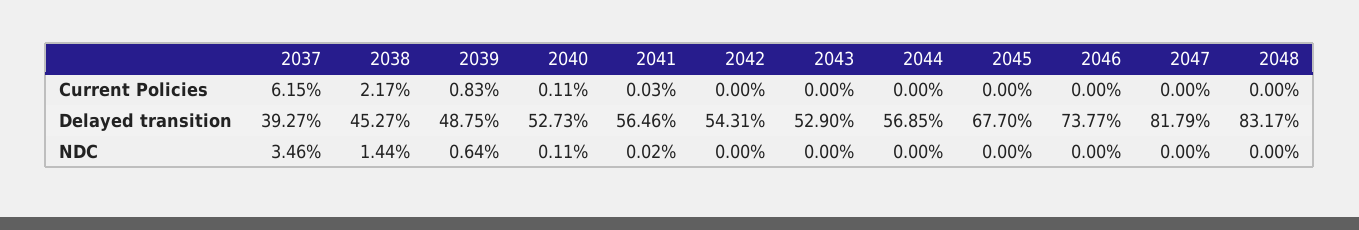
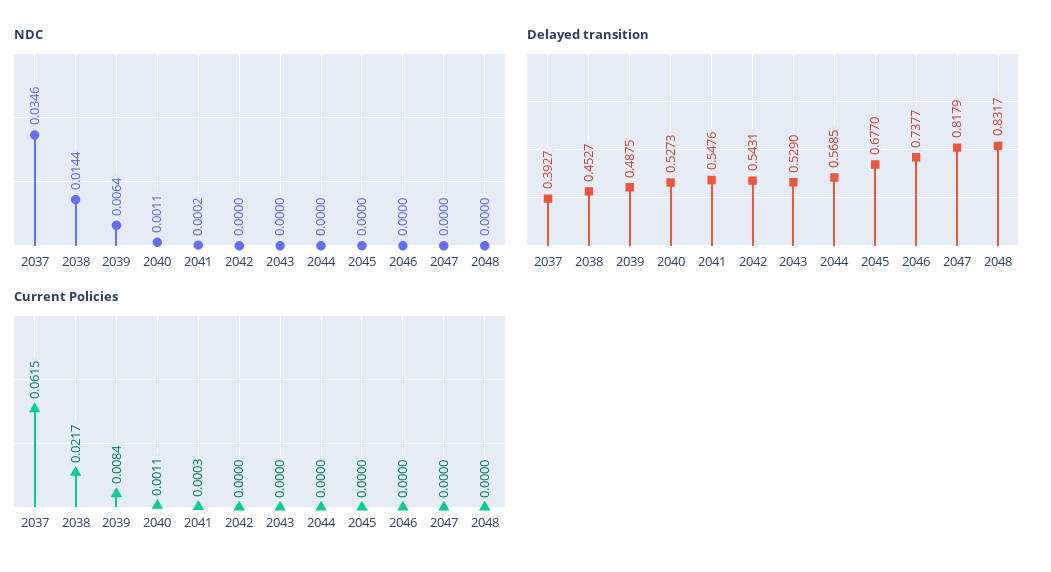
Current Policies, 2039: 0.0083 -> 0.0084
Delayed transition, 2041: 0.5646 -> 0.5476

